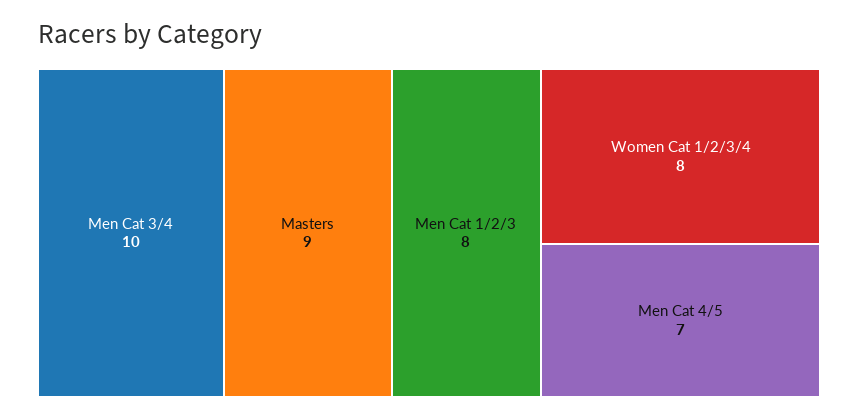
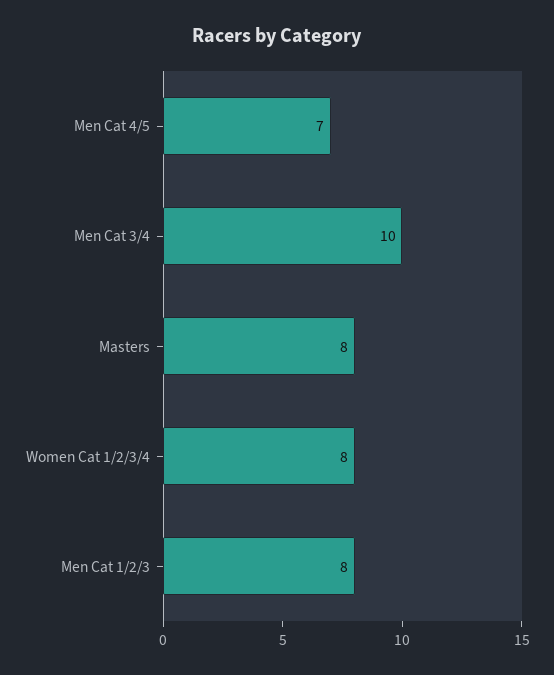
Masters: 9 -> 8

